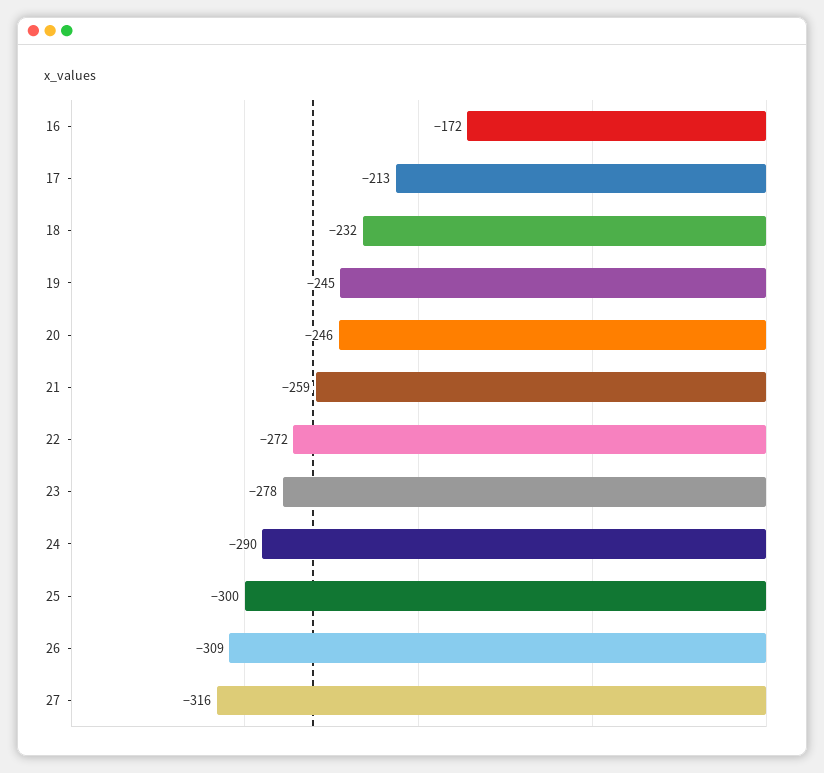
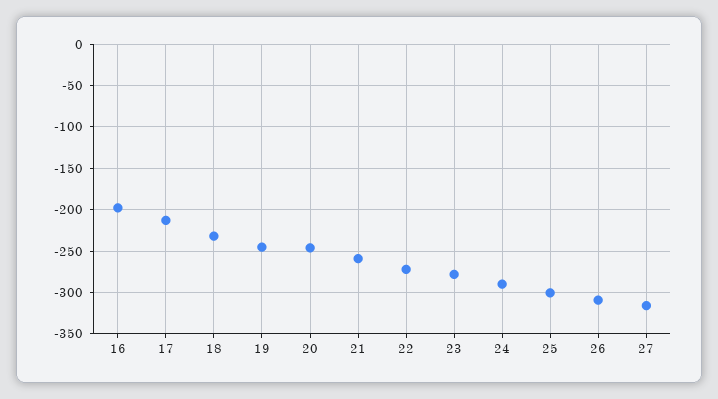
16: -172 -> -200

